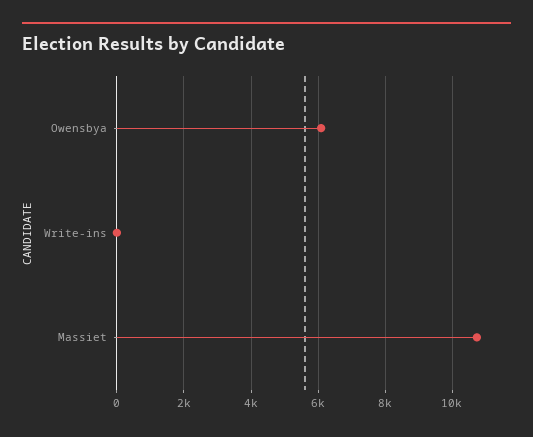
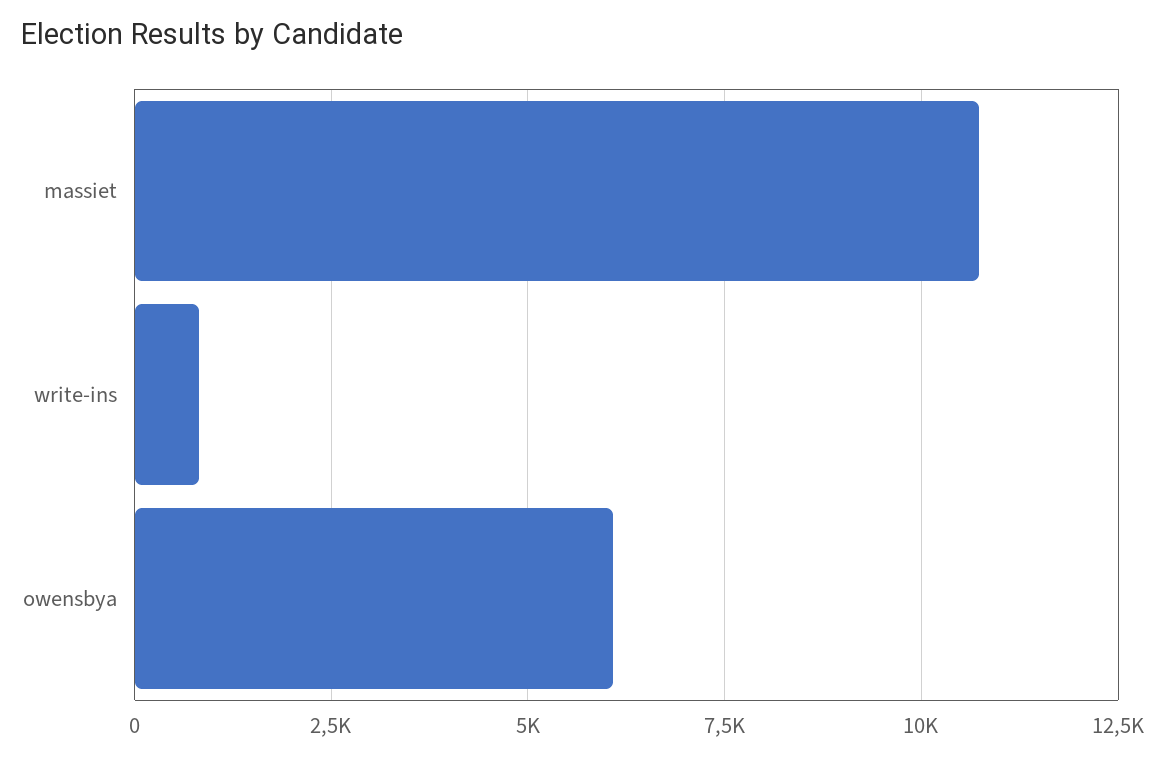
Write-ins: 0 -> 750

